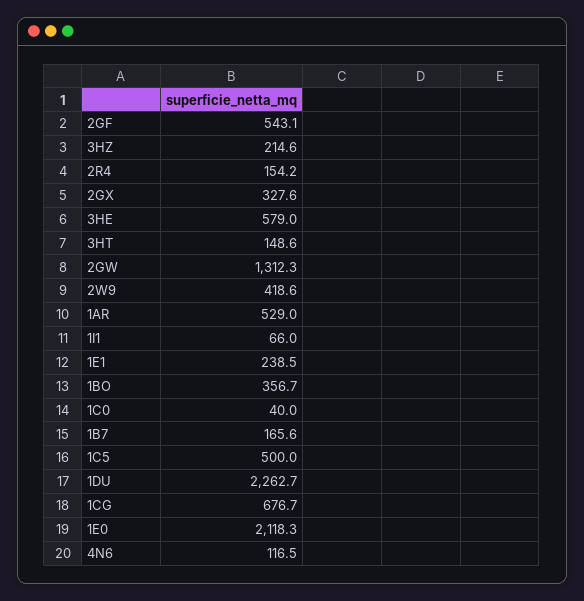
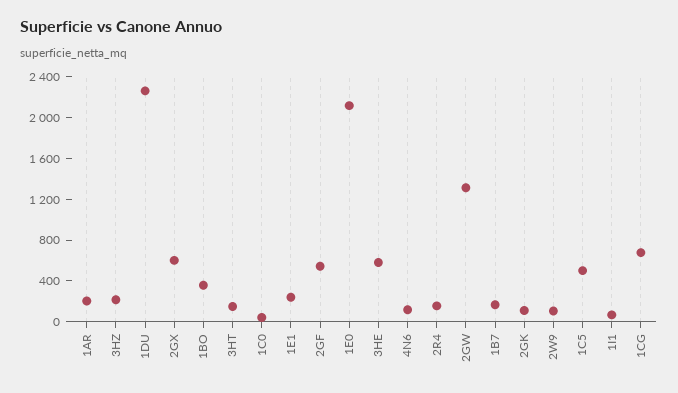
2GX: 327.6 -> 600
2W9: 418.6 -> 100
1AR: 529 -> 200
2GK: none -> 100

